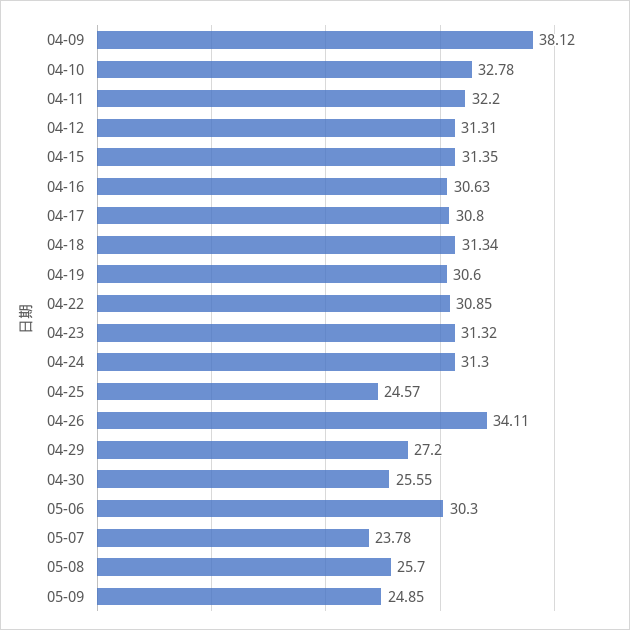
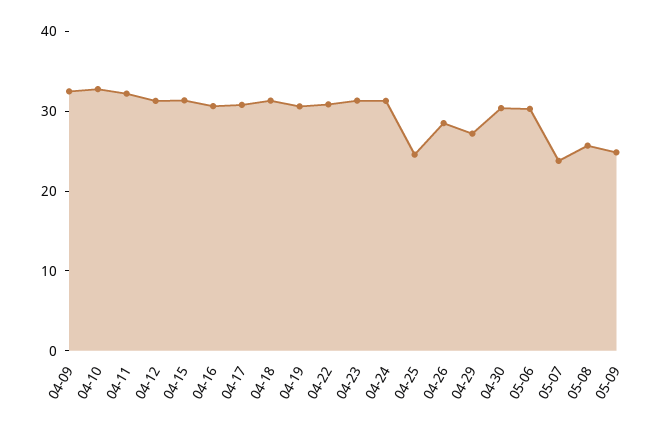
04-09: 38.12 -> 32
04-26: 34.11 -> 28
04-30: 25.55 -> 30

